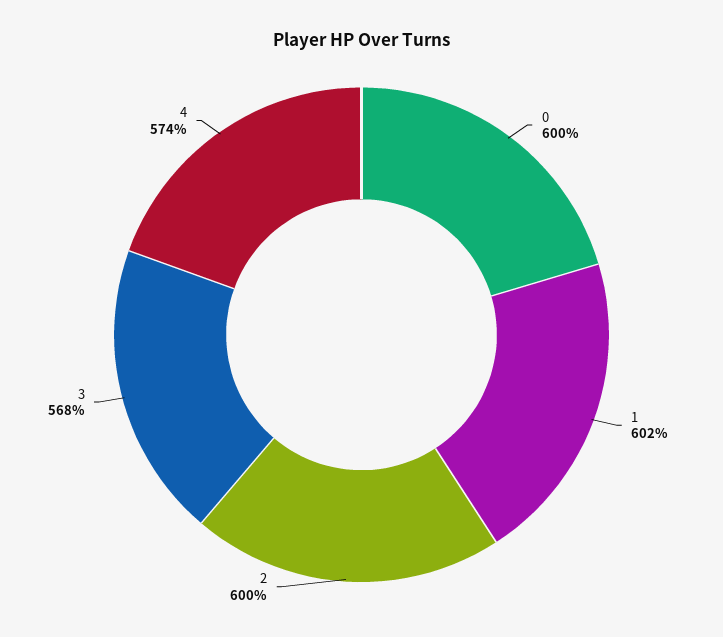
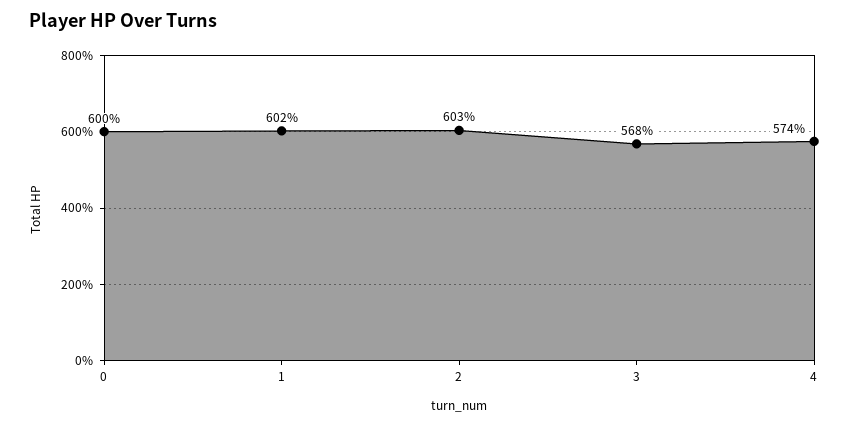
2: 600 -> 603

